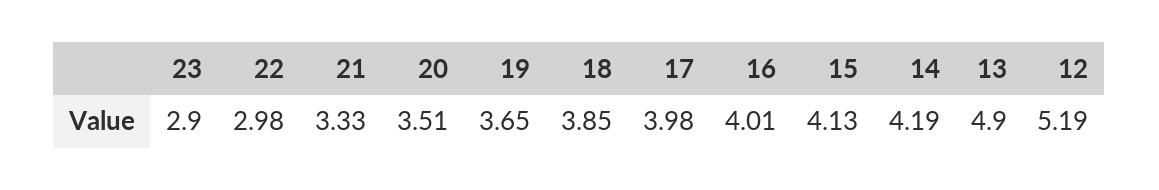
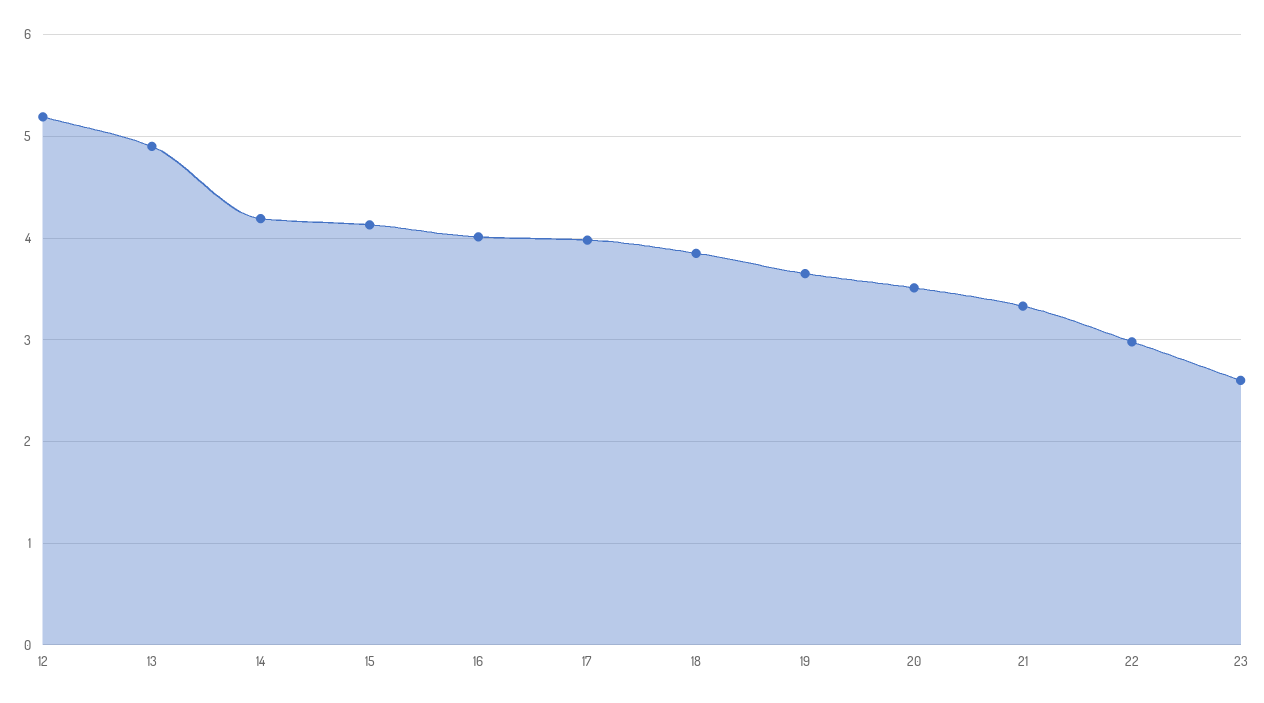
23: 2.9 -> 2.6

